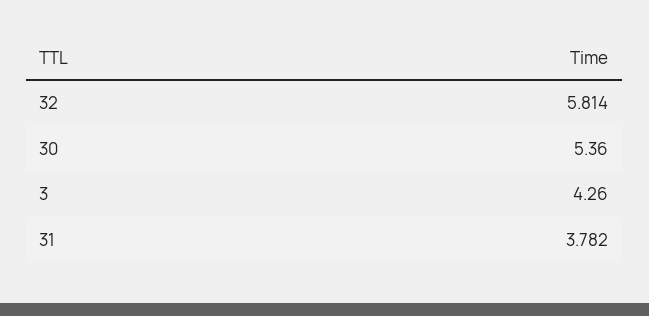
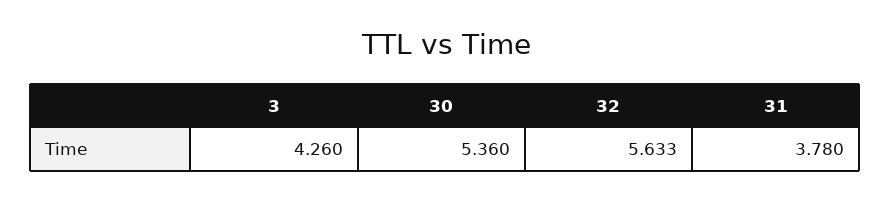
32: 5.814 -> 5.633
31: 3.782 -> 3.78

